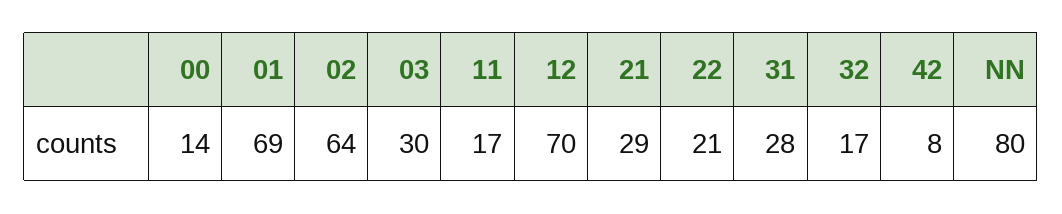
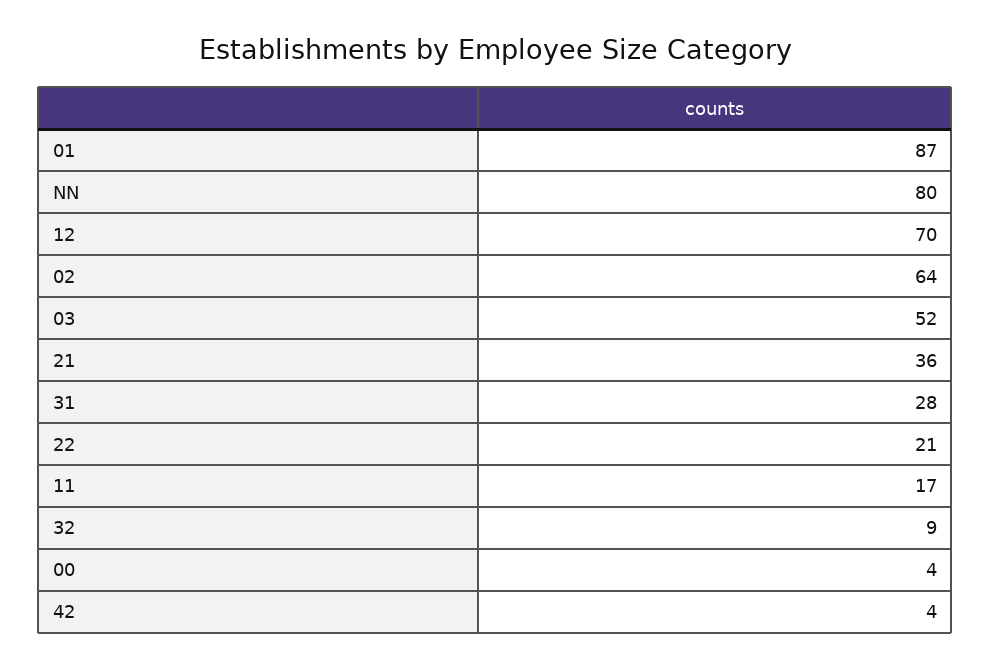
00: 14 -> 4
01: 69 -> 87
03: 30 -> 52
21: 29 -> 36
32: 17 -> 9
42: 8 -> 4

